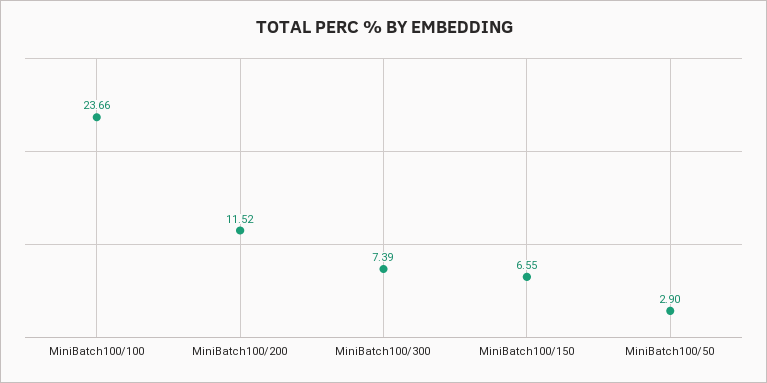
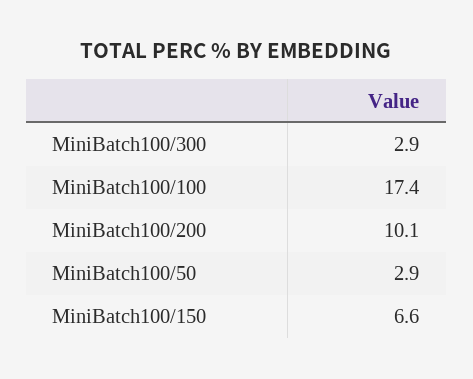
MiniBatch100/100: 23.66 -> 17.4
MiniBatch100/200: 11.52 -> 10.1
MiniBatch100/300: 7.39 -> 2.9

